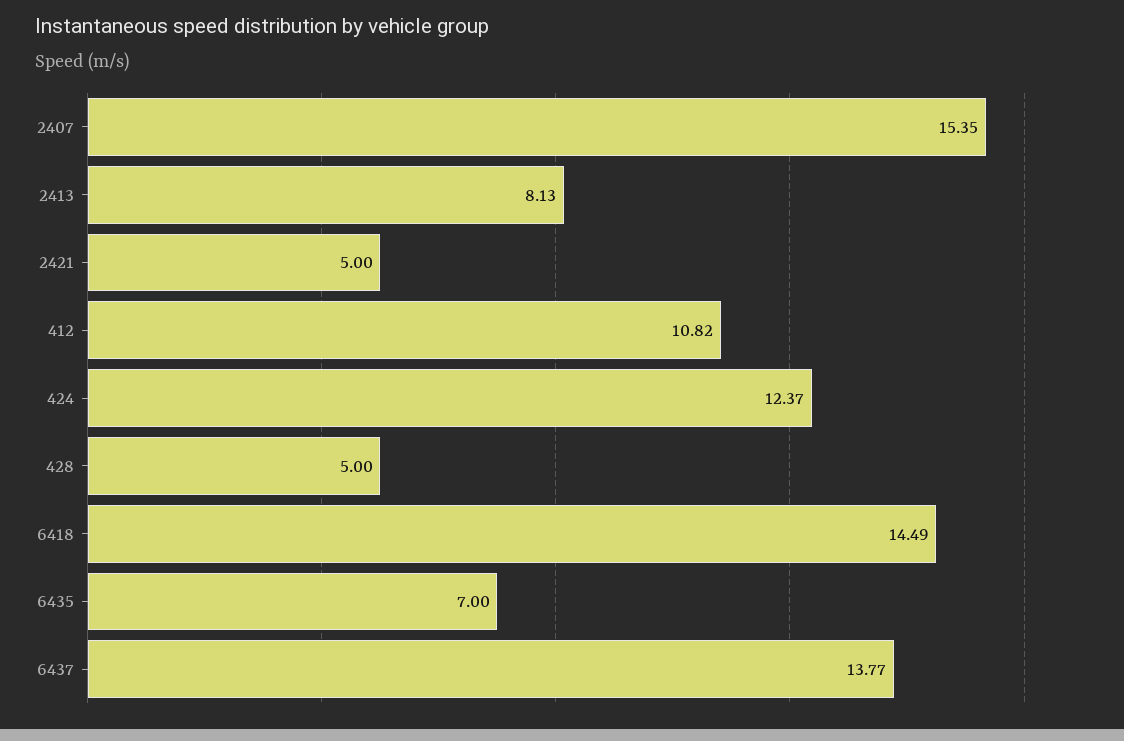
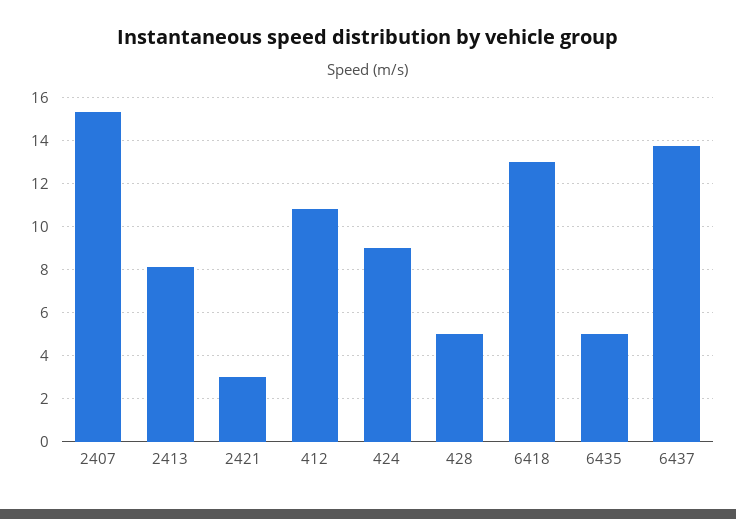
2421: 5 -> 3
424: 12.37 -> 9
6418: 14.49 -> 13
6435: 7 -> 5

